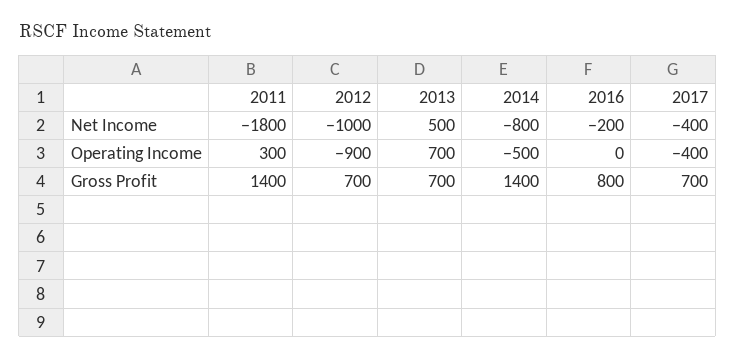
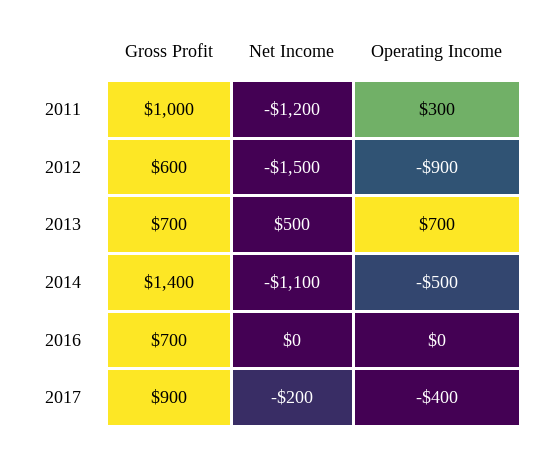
2011, Net Income: -1800 -> -1200
2012, Net Income: -1000 -> -1500
2014, Net Income: -800 -> -1100
2016, Net Income: -200 -> 0
2017, Net Income: -400 -> -200
2011, Gross Profit: 1400 -> 1000
2012, Gross Profit: 700 -> 600
2016, Gross Profit: 800 -> 700
2017, Gross Profit: 700 -> 900

